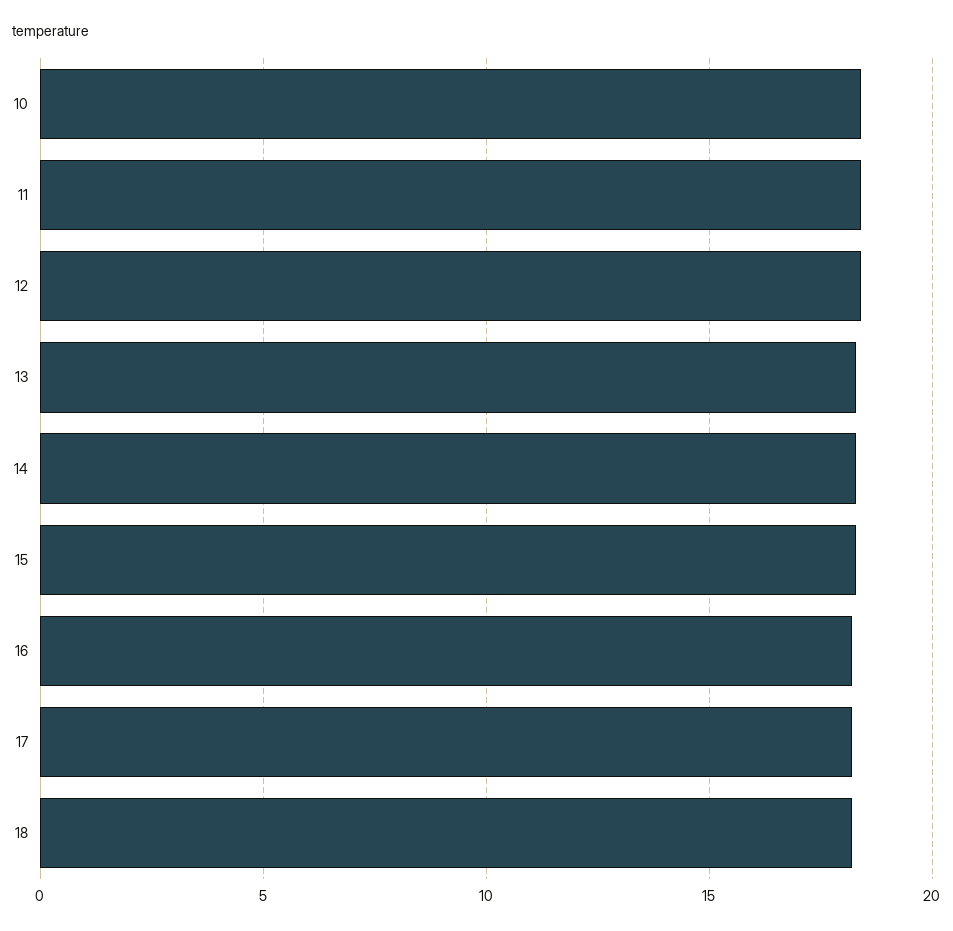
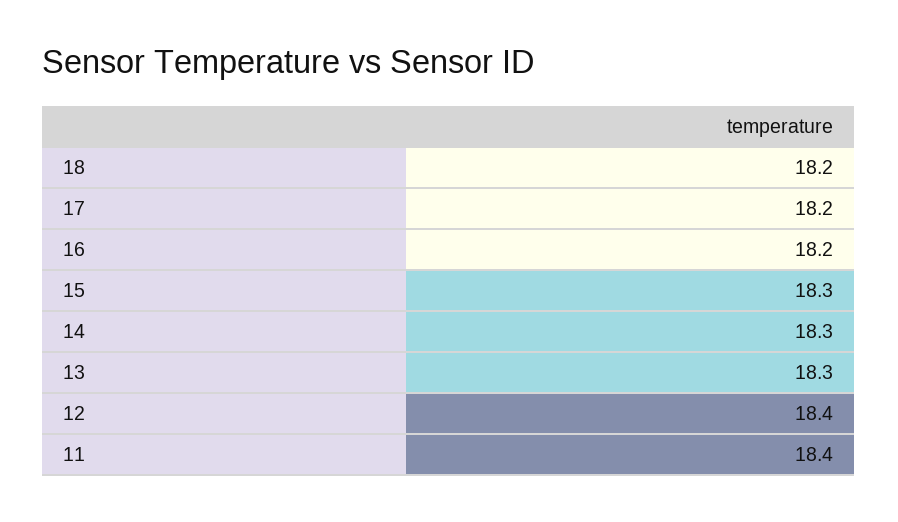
10: 18.5 -> none

